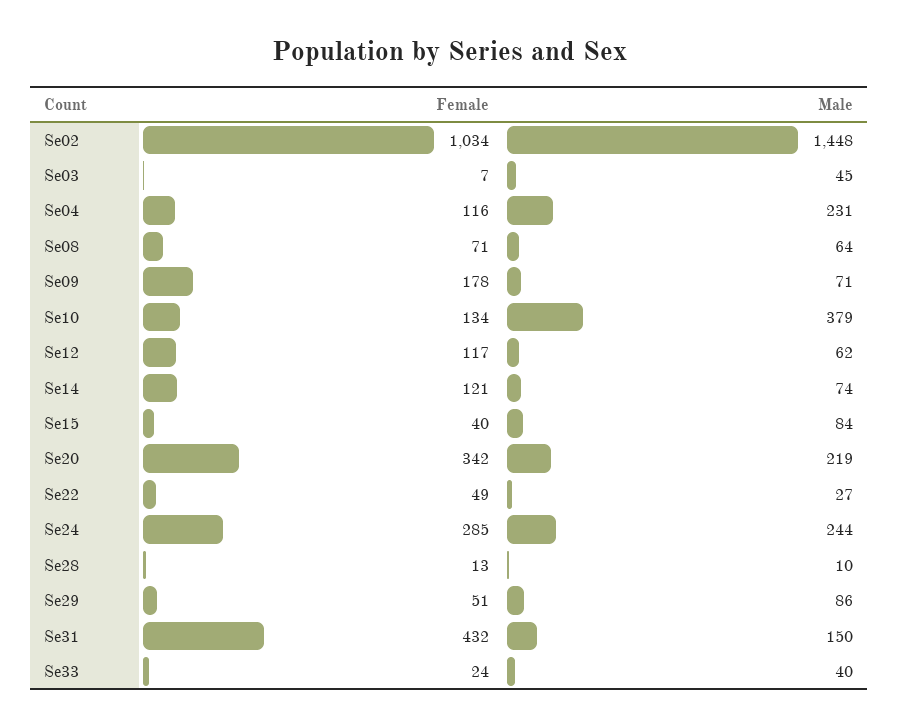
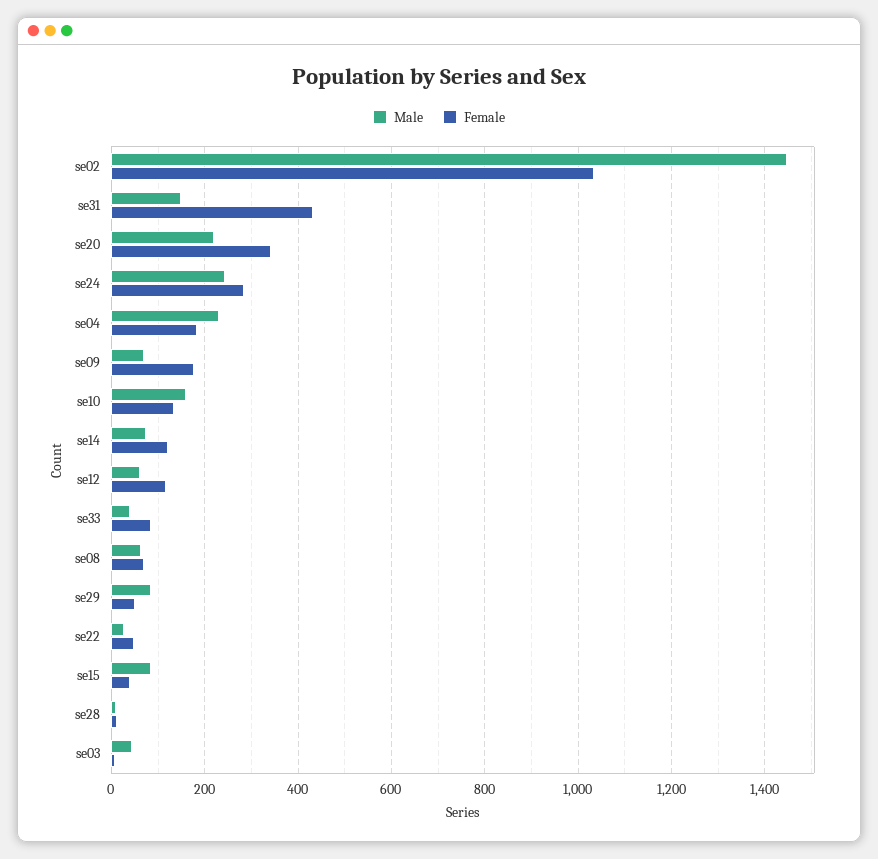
Female, Se04: 116 -> 180
Male, Se10: 379 -> 160
Female, Se33: 24 -> 80

